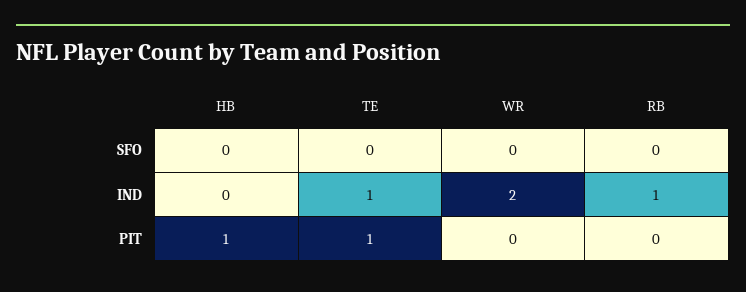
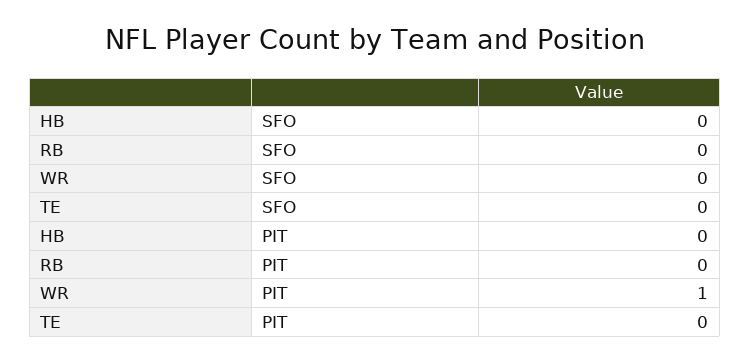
HB, IND: 0 -> none
TE, IND: 1 -> none
WR, IND: 2 -> none
RB, IND: 1 -> none
HB, PIT: 1 -> 0
TE, PIT: 1 -> 0
WR, PIT: 0 -> 1

